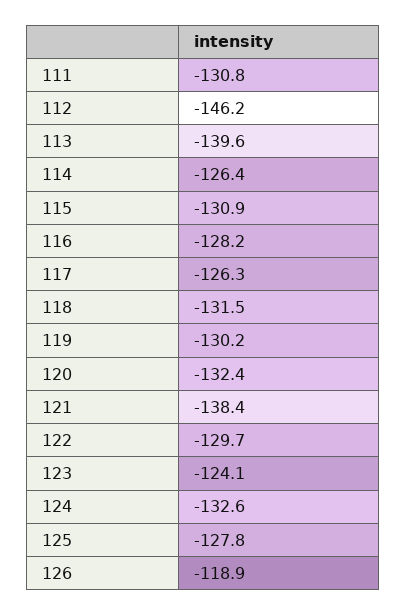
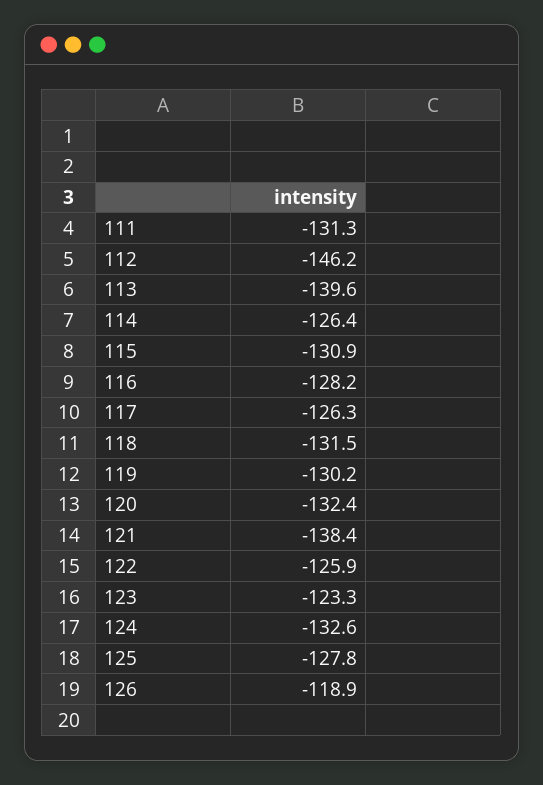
111: -130.8 -> -131.3
122: -129.7 -> -125.9
123: -124.1 -> -123.3

